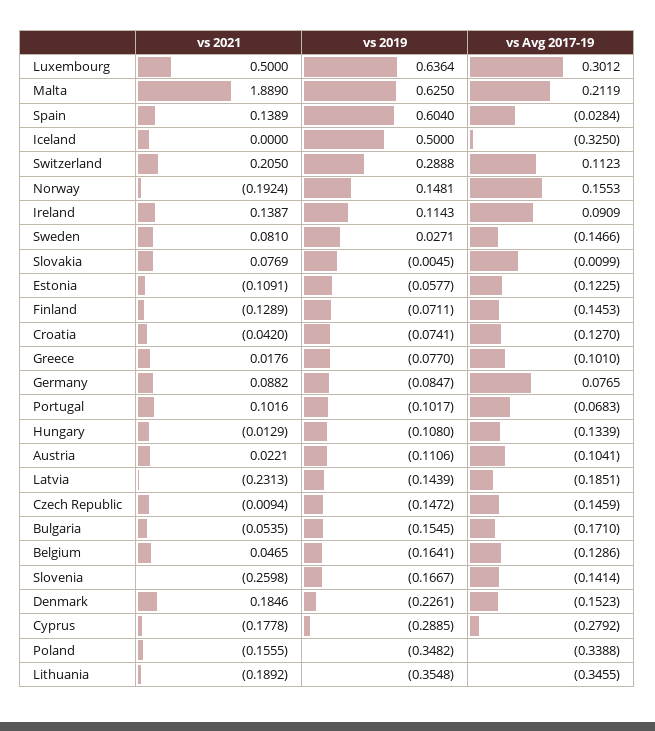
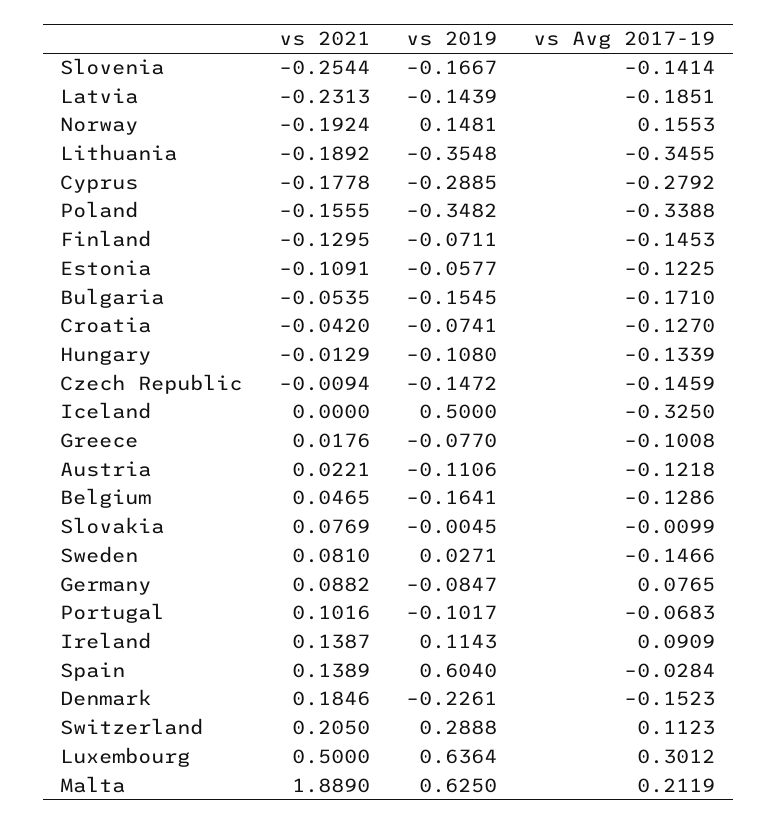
vs 2021, Finland: -0.1289 -> -0.1295
vs Avg 2017-19, Greece: -0.101 -> -0.1008
vs Avg 2017-19, Austria: -0.1041 -> -0.1218
vs 2021, Slovenia: -0.2598 -> -0.2544

